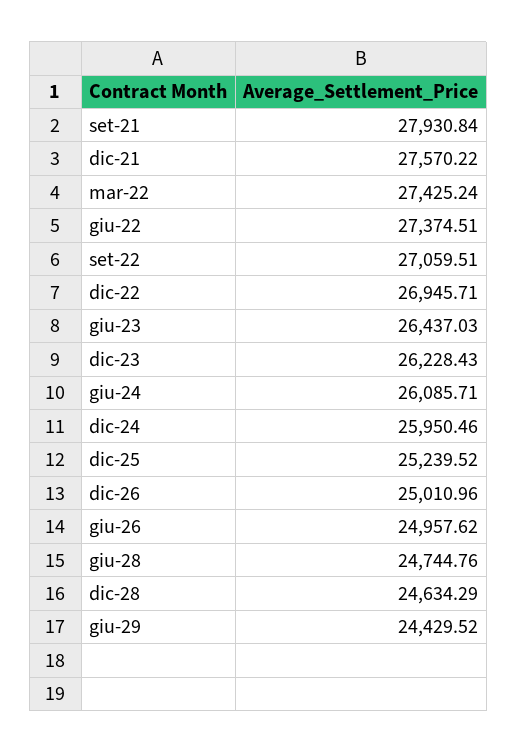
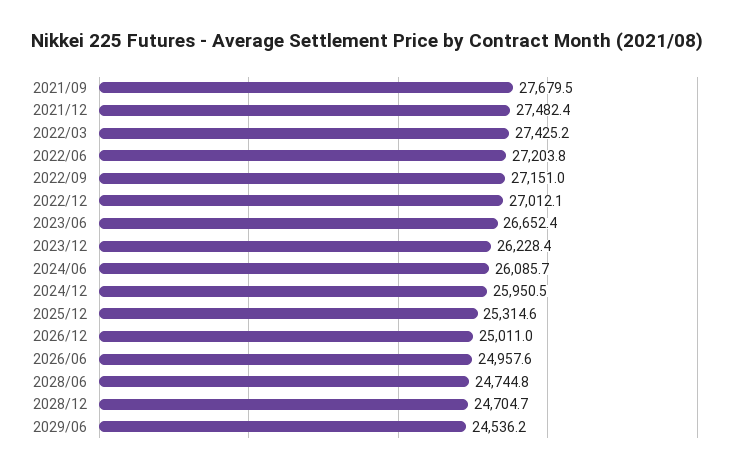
set-21: 27930.84 -> 27679.5
dic-21: 27570.22 -> 27482.4
giu-22: 27374.51 -> 27203.8
set-22: 27059.51 -> 27151
dic-22: 26945.71 -> 27012.1
giu-23: 26437.03 -> 26652.4
dic-25: 25239.52 -> 25314.6
dic-28: 24634.29 -> 24704.7
giu-29: 24429.52 -> 24536.2

